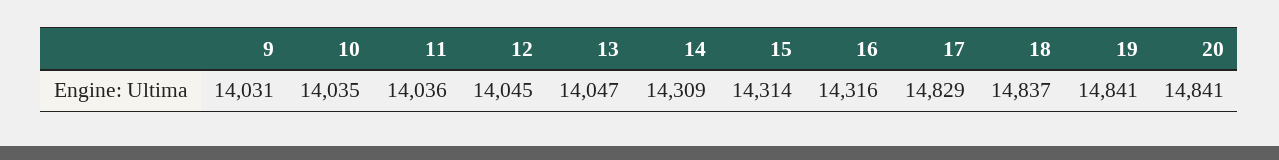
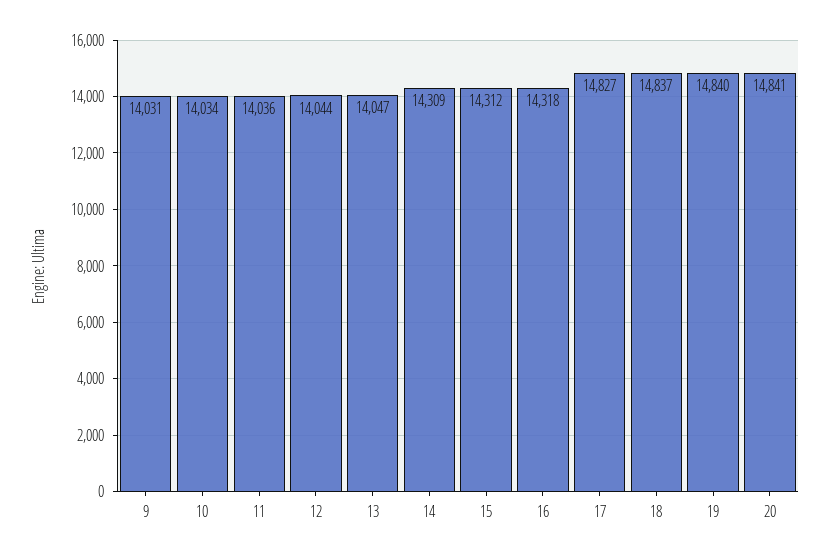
10: 14035 -> 14034
12: 14045 -> 14044
15: 14314 -> 14312
16: 14316 -> 14318
17: 14829 -> 14827
19: 14841 -> 14840

